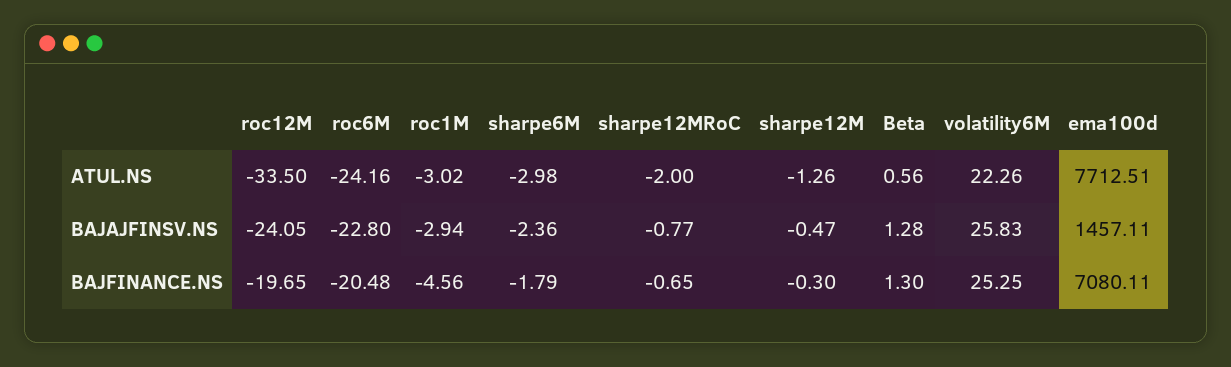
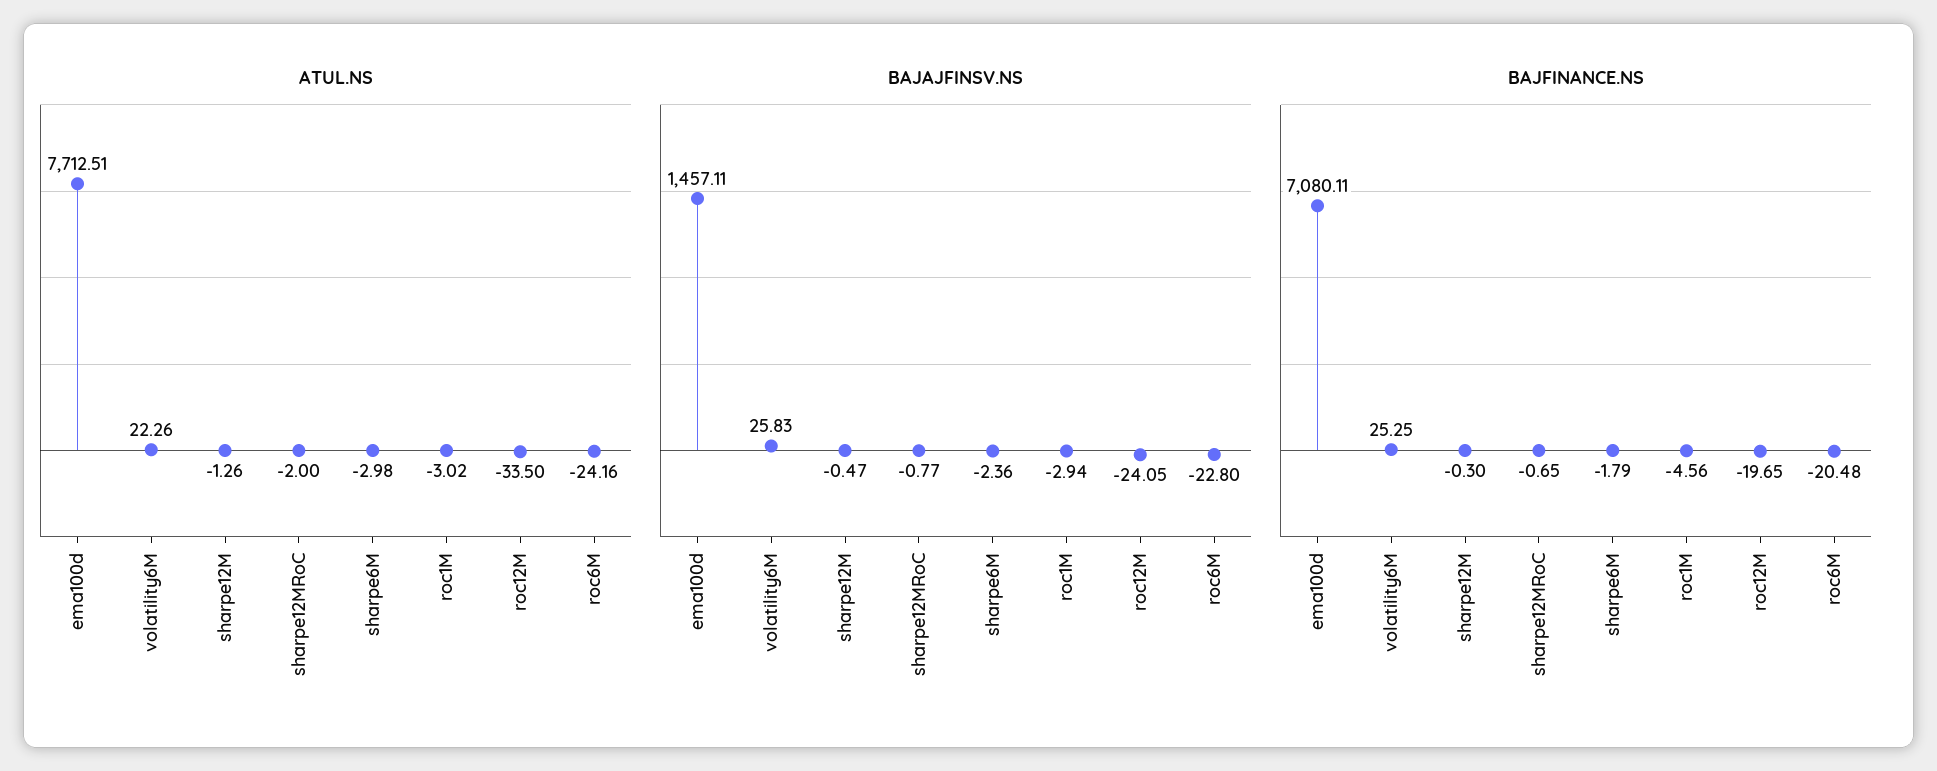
ATUL.NS, Beta: 0.56 -> none
BAJAJFINSV.NS, Beta: 1.28 -> none
BAJFINANCE.NS, Beta: 1.3 -> none

